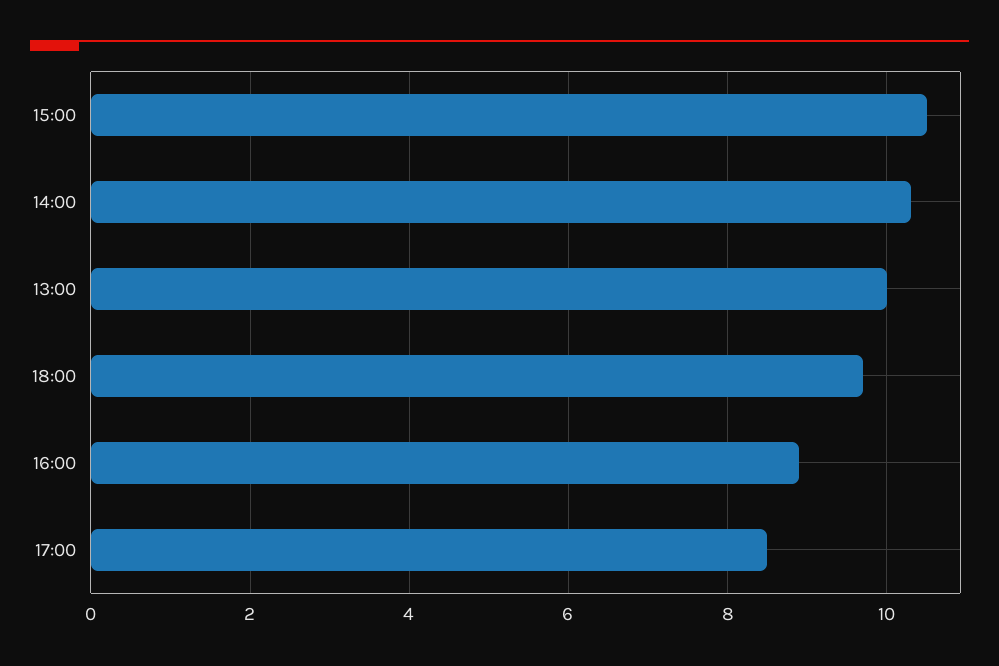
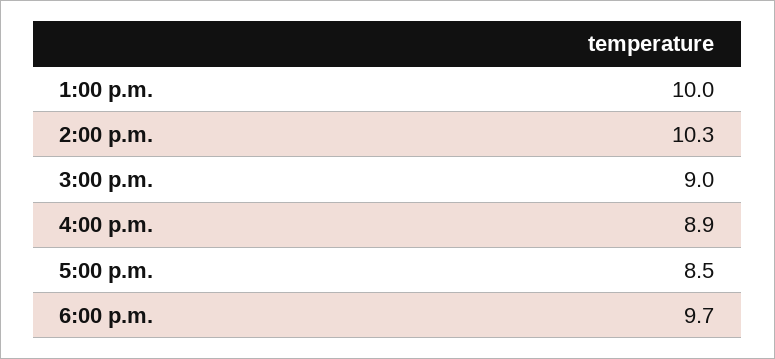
15:00: 10.5 -> 9

